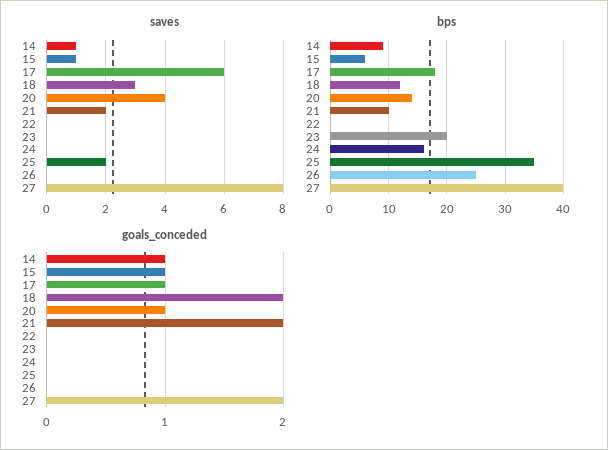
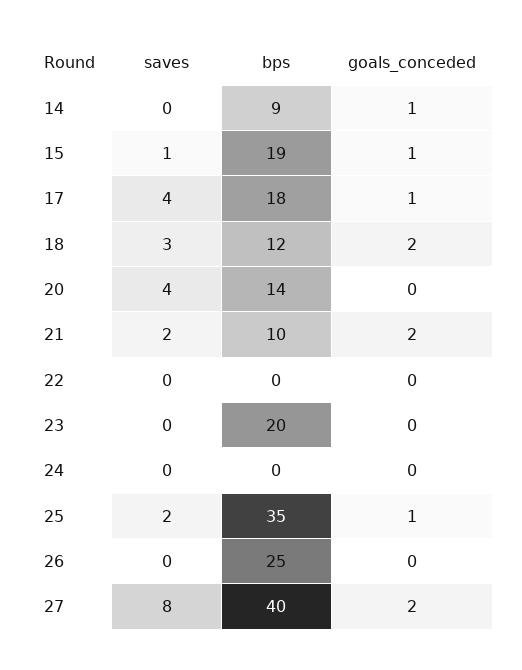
saves, 14: 1 -> 0
saves, 17: 6 -> 4
bps, 15: 5 -> 19
bps, 24: 15 -> 0
goals_conceded, 20: 1 -> 0
goals_conceded, 25: 0 -> 1

